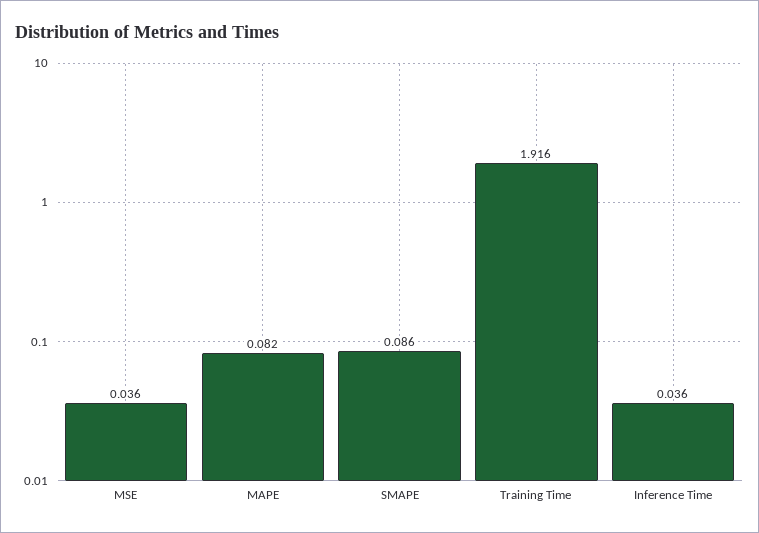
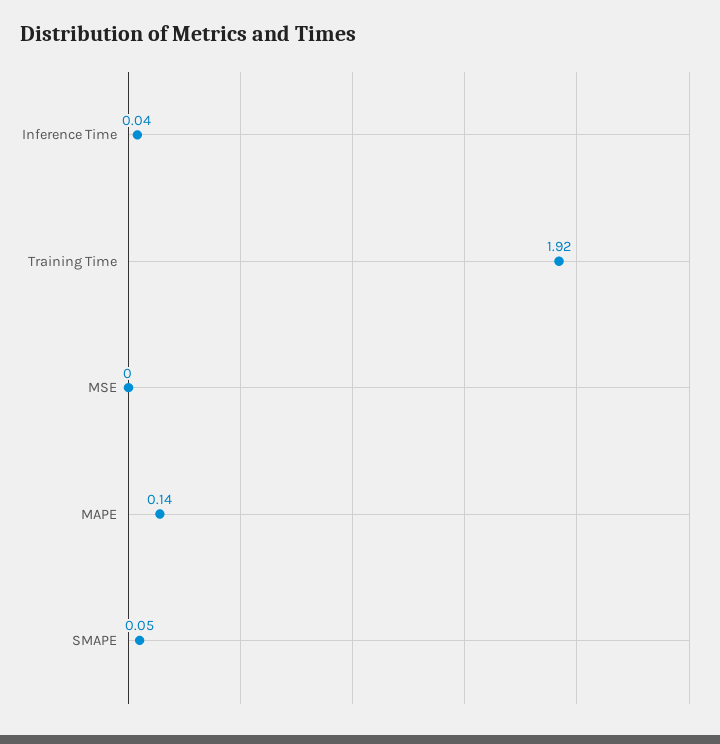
MSE: 0.036 -> 0
MAPE: 0.082 -> 0.14
SMAPE: 0.086 -> 0.05

